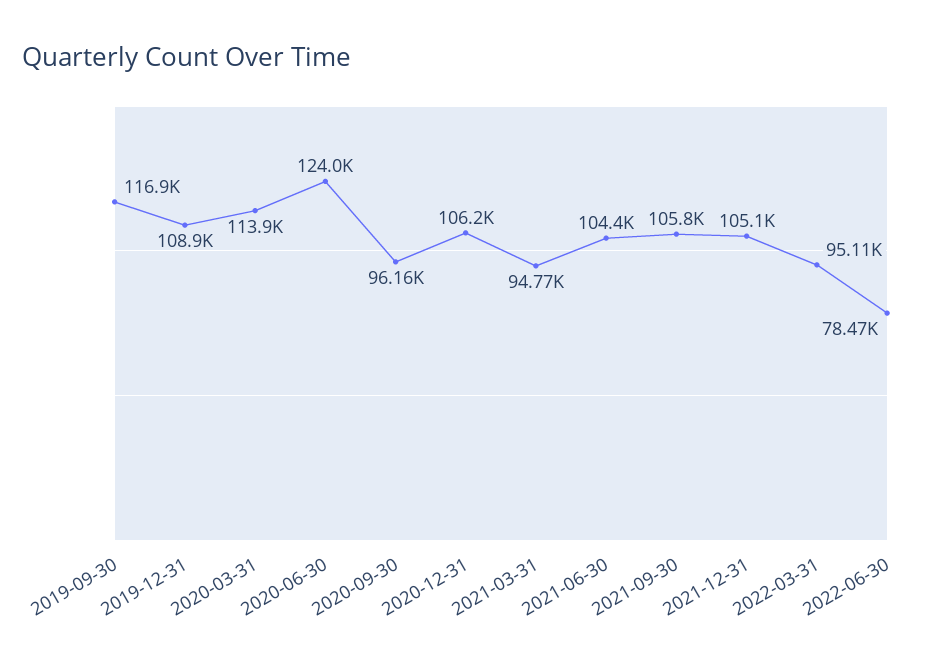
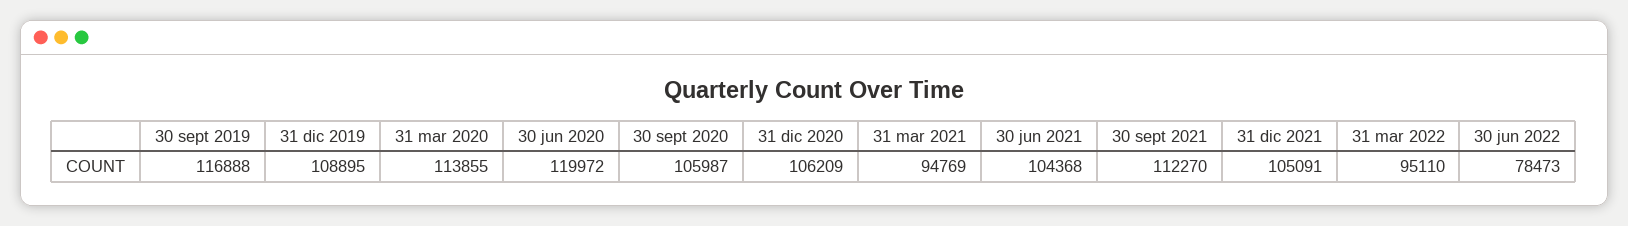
2020-06-30: 124000 -> 119972
2020-09-30: 96160 -> 105987
2021-09-30: 105800 -> 112270

